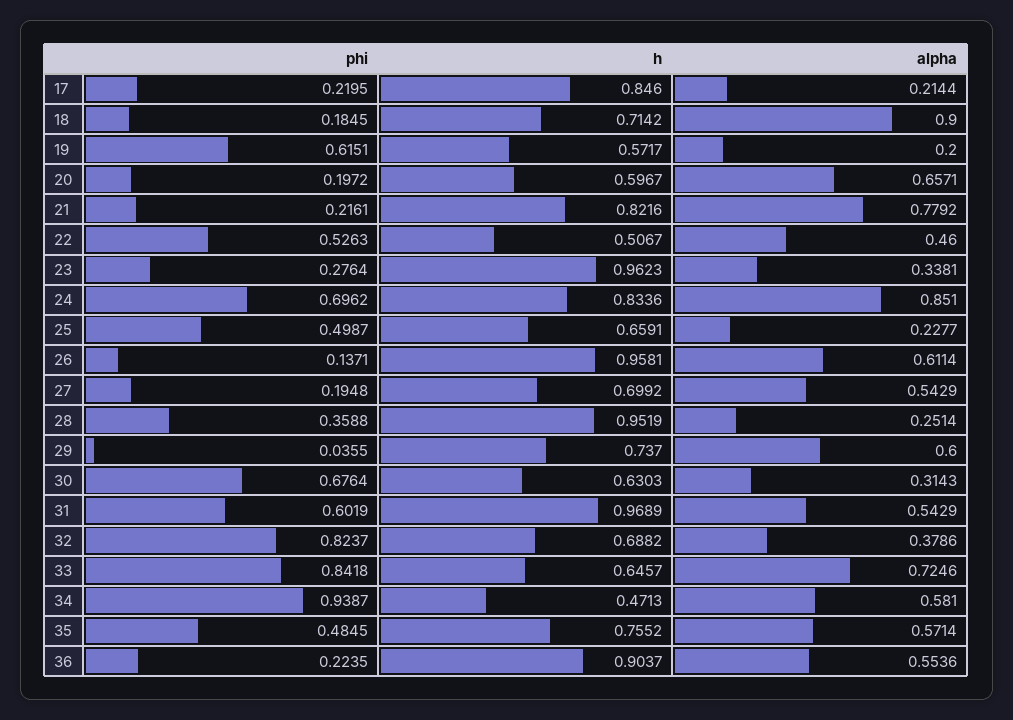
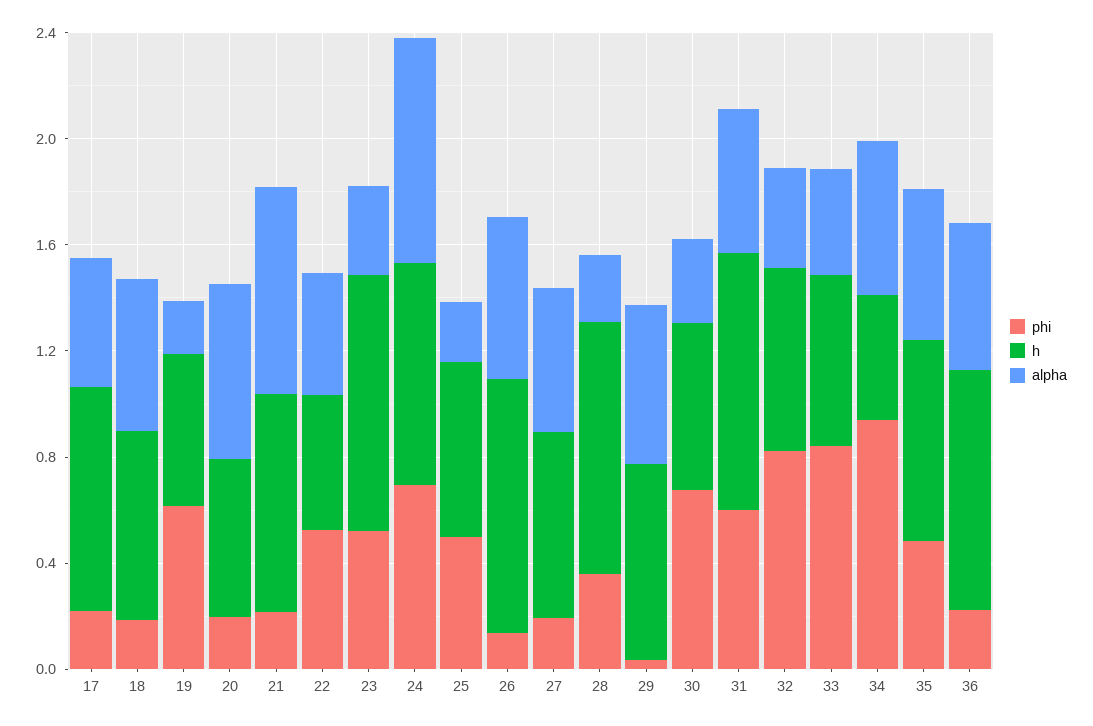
alpha, 17: 0.2144 -> 0.5
alpha, 18: 0.9 -> 0.6
phi, 23: 0.2764 -> 0.5
alpha, 33: 0.7246 -> 0.4

